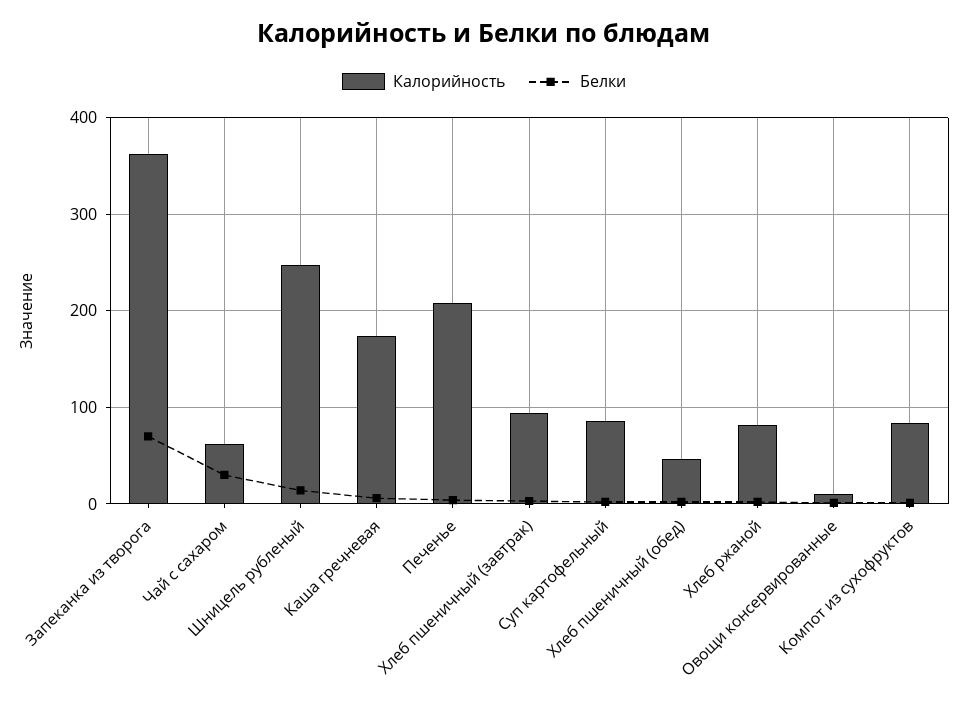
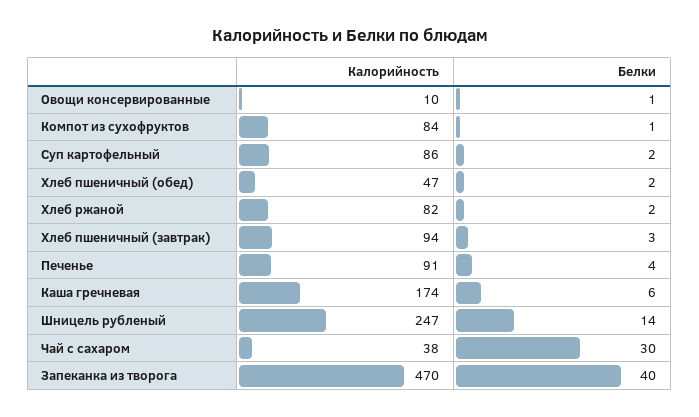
Калорийность, Запеканка из творога: 360 -> 470
Белки, Запеканка из творога: 70 -> 40
Калорийность, Чай с сахаром: 60 -> 38
Калорийность, Печенье: 210 -> 91

